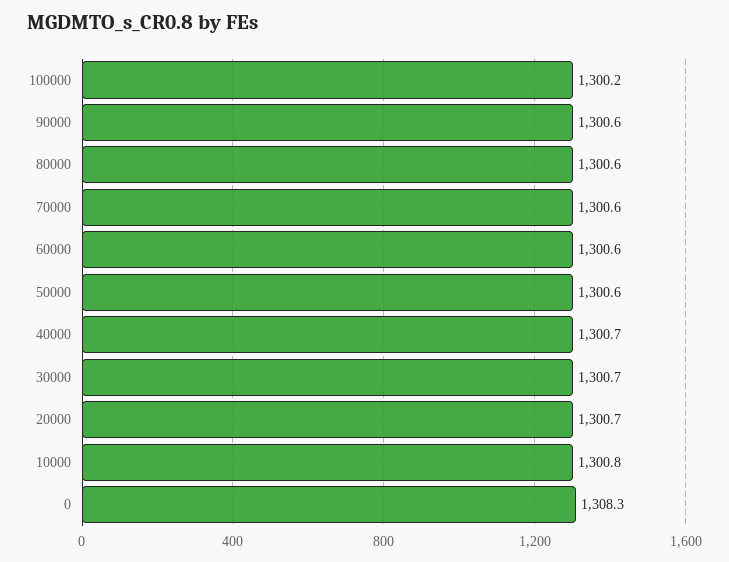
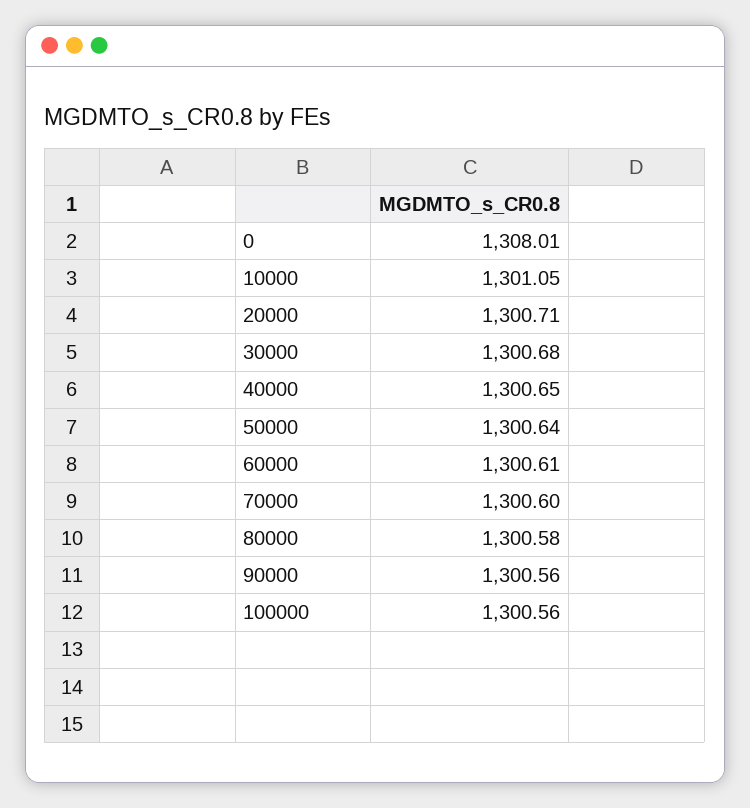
100000: 1300.2 -> 1300.56
10000: 1300.8 -> 1301.05
0: 1308.3 -> 1308.01

